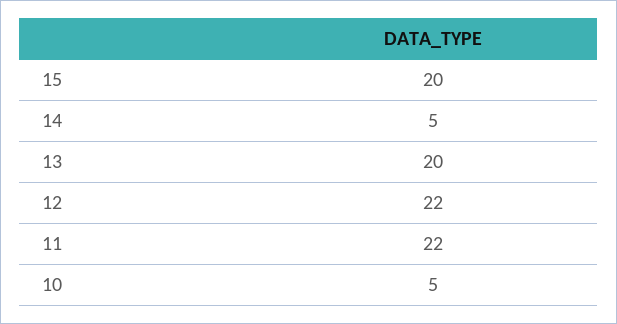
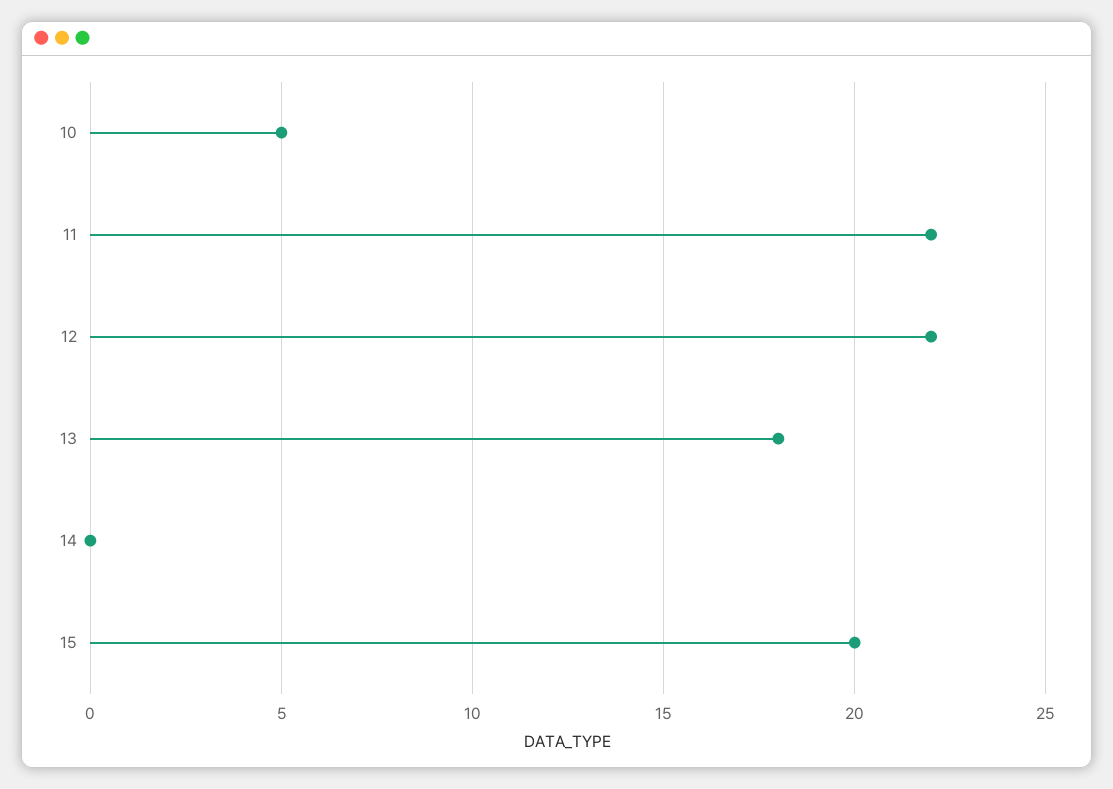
14: 5 -> 0
13: 20 -> 18

